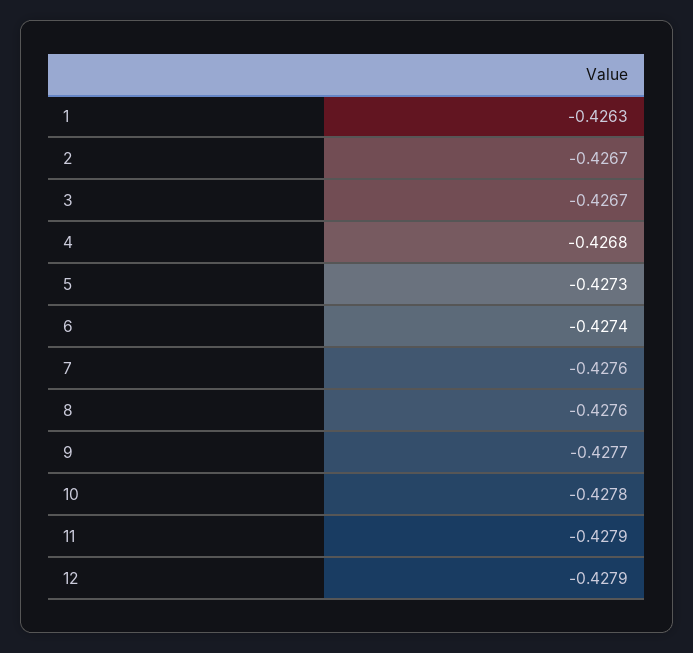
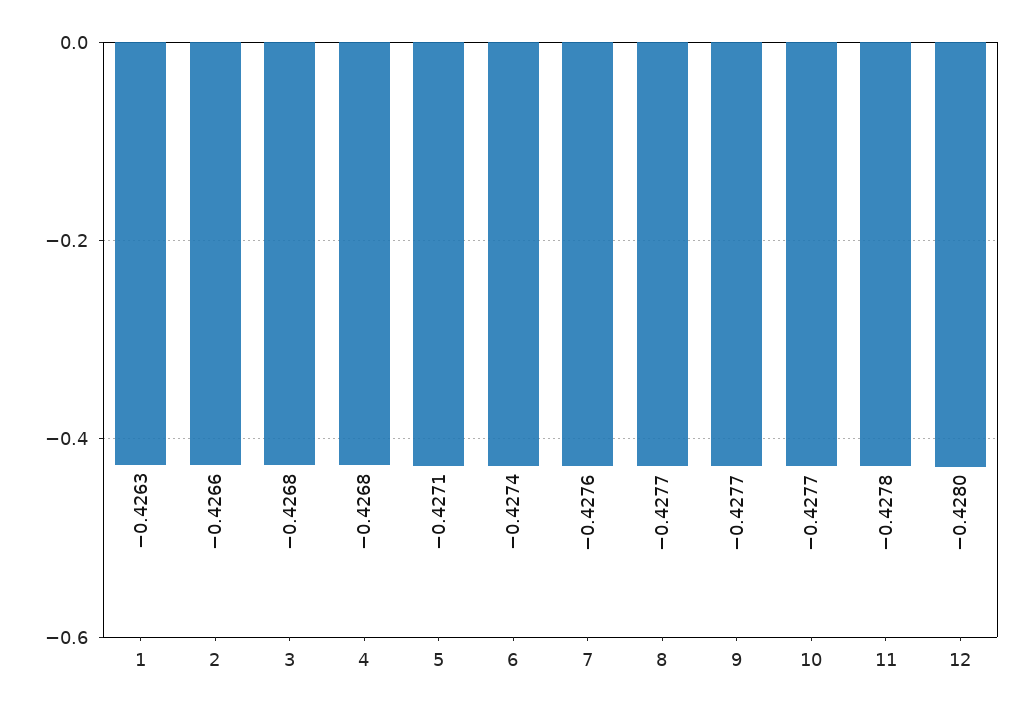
2: -0.4267 -> -0.4266
3: -0.4267 -> -0.4268
5: -0.4273 -> -0.4271
8: -0.4276 -> -0.4277
10: -0.4278 -> -0.4277
11: -0.4279 -> -0.4278
12: -0.4279 -> -0.428

